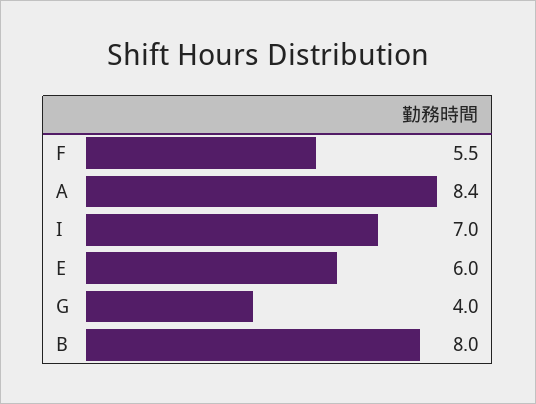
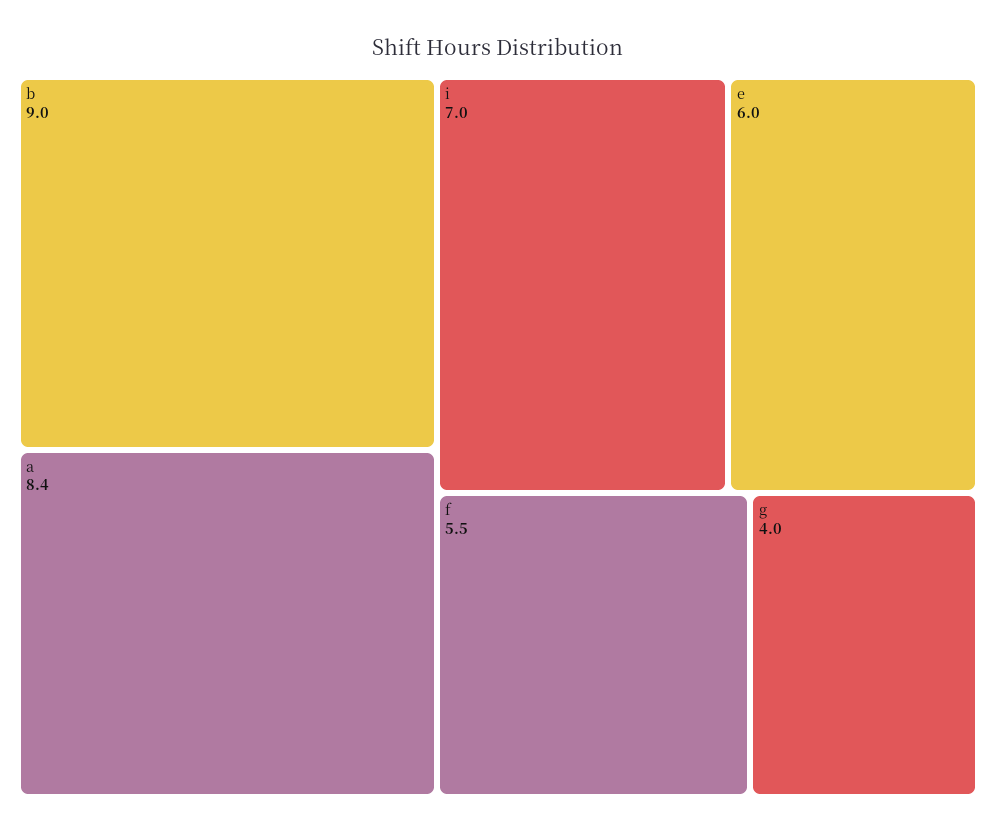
B: 8 -> 9

